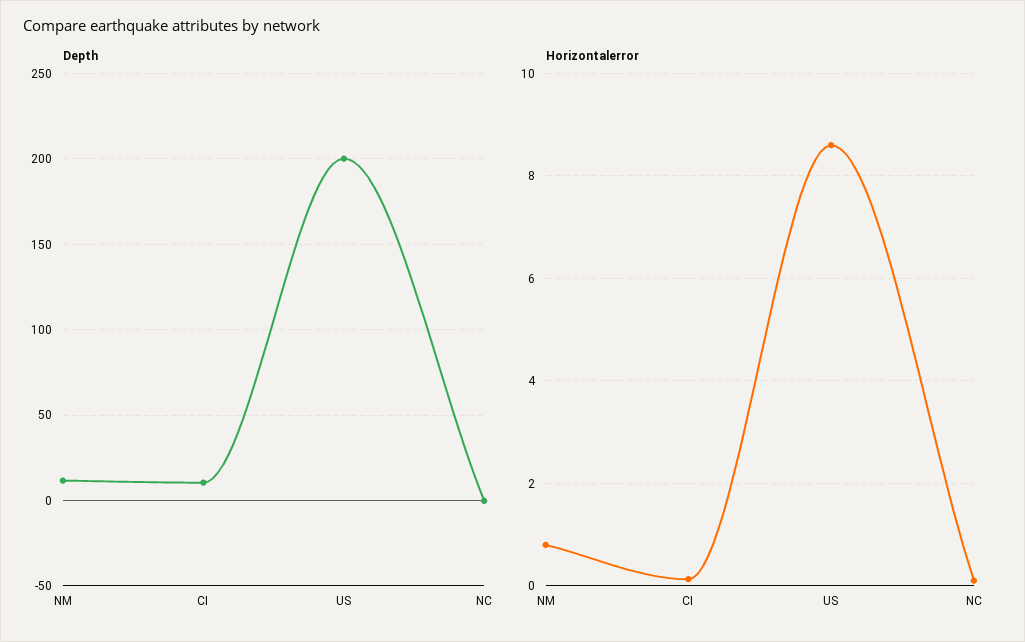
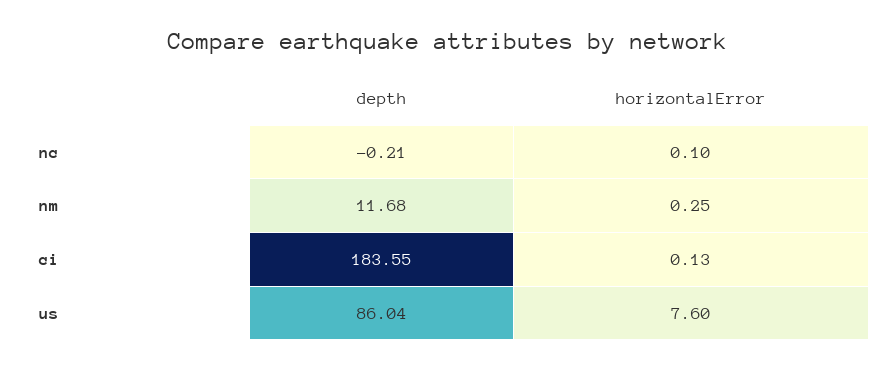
Depth, CI: 10 -> 183.55
Depth, US: 200 -> 86.04
Horizontalerror, NM: 0.8 -> 0.25
Horizontalerror, US: 8.6 -> 7.6

